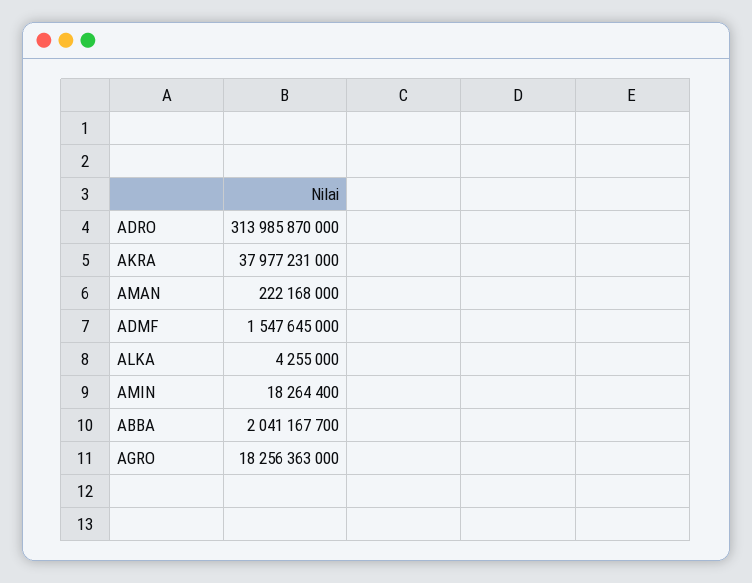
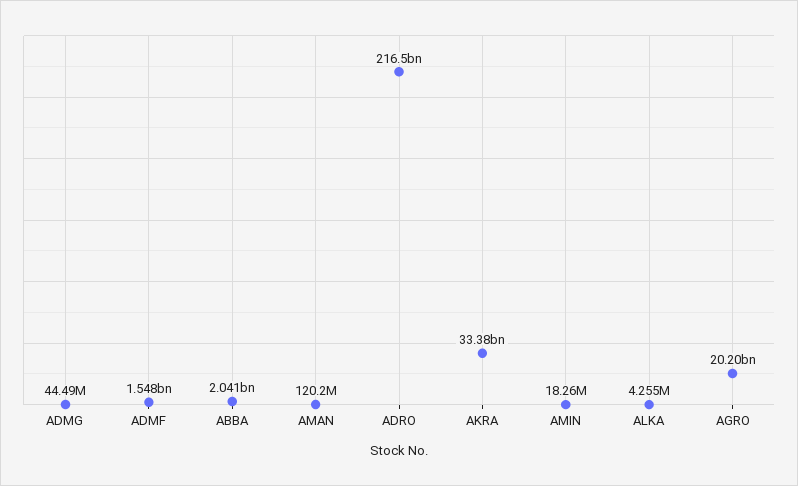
ADRO: 313985870000 -> 216500000000
AKRA: 37977231000 -> 33380000000
AMAN: 222168000 -> 120200000
AGRO: 18256363000 -> 20200000000
ADMG: none -> 44490000

